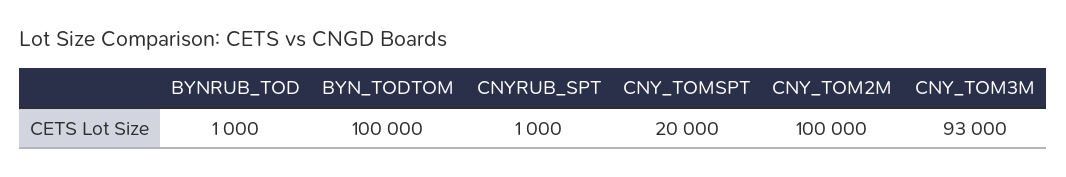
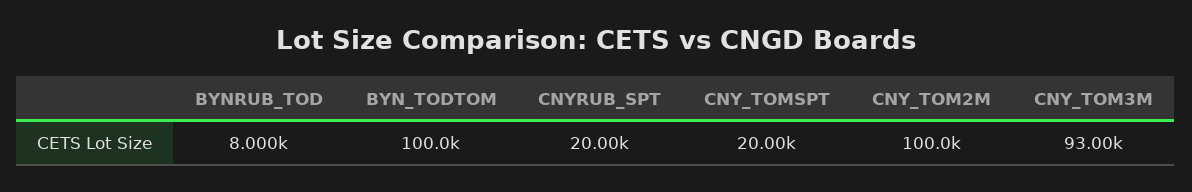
BYNRUB_TOD: 1000 -> 8000
CNYRUB_SPT: 1000 -> 20000

